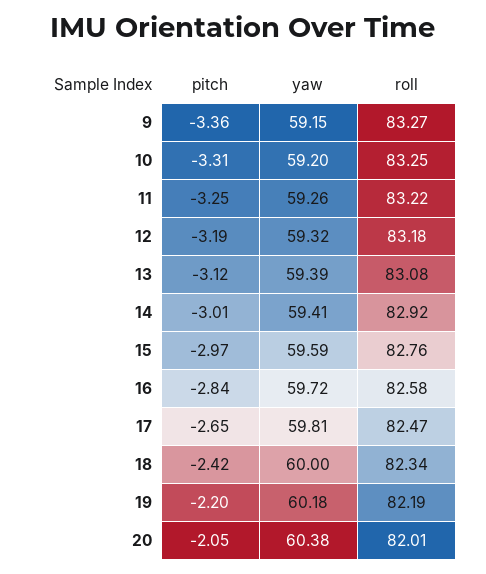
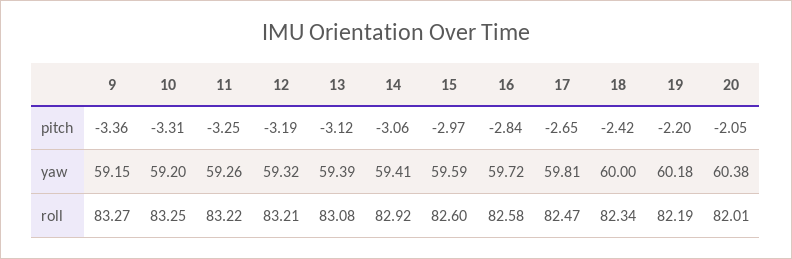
roll, 12: 83.18 -> 83.21
pitch, 14: -3.01 -> -3.06
roll, 15: 82.76 -> 82.6

